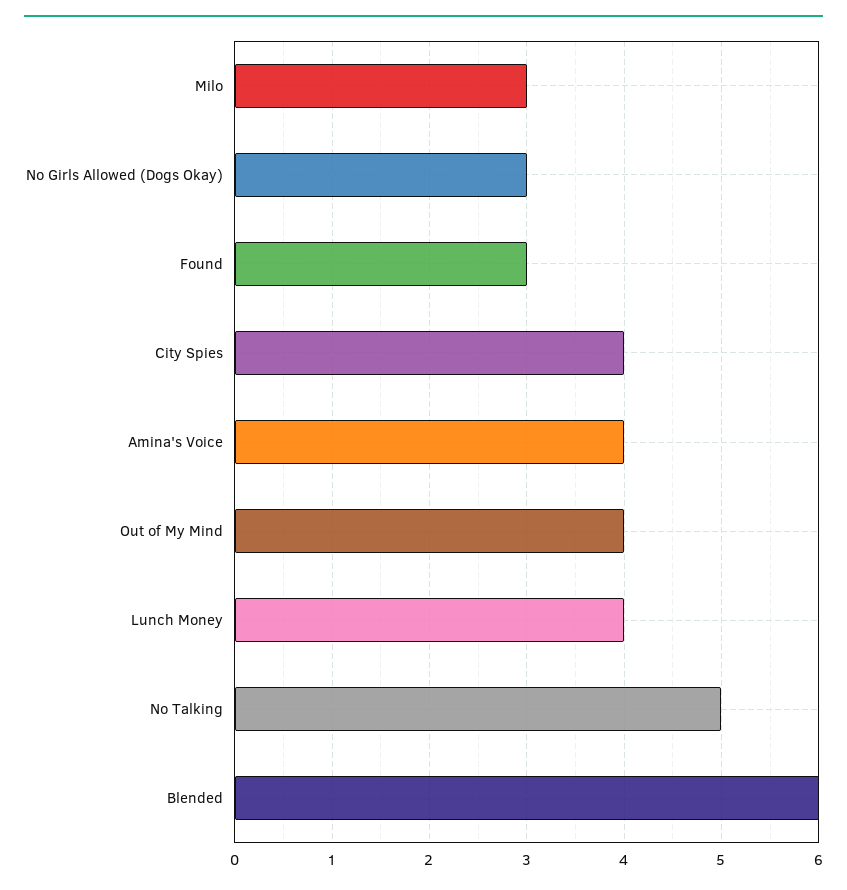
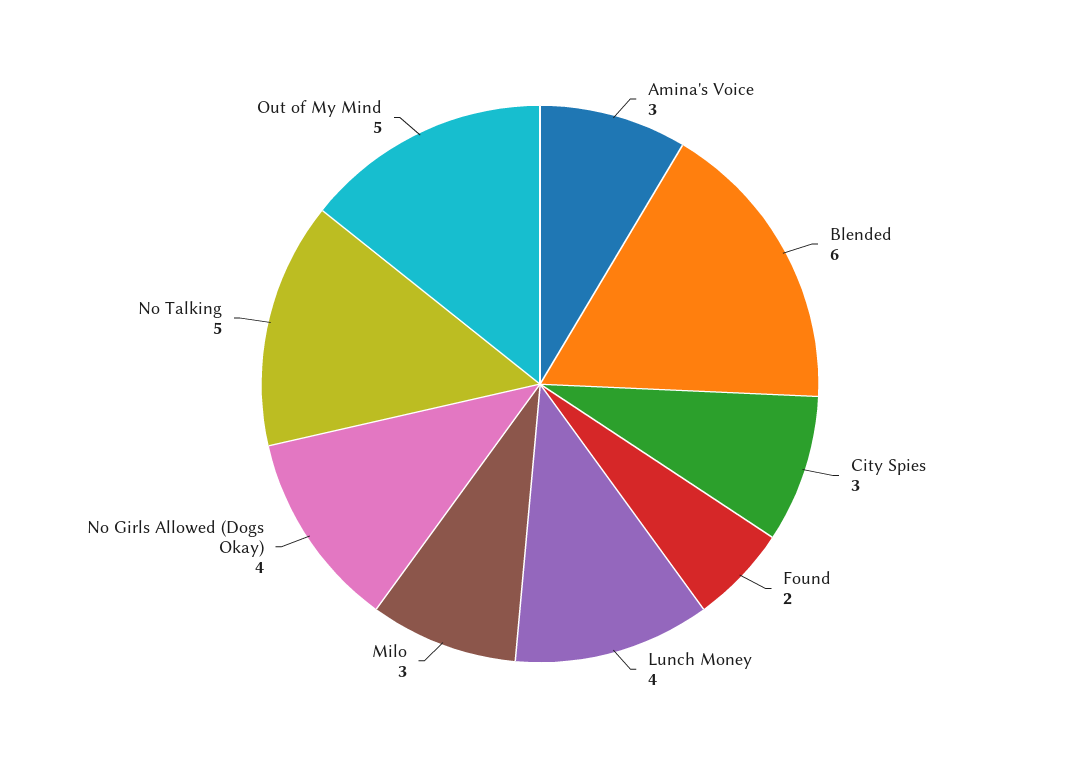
No Girls Allowed (Dogs Okay): 3 -> 4
Found: 3 -> 2
City Spies: 4 -> 3
Amina's Voice: 4 -> 3
Out of My Mind: 4 -> 5

